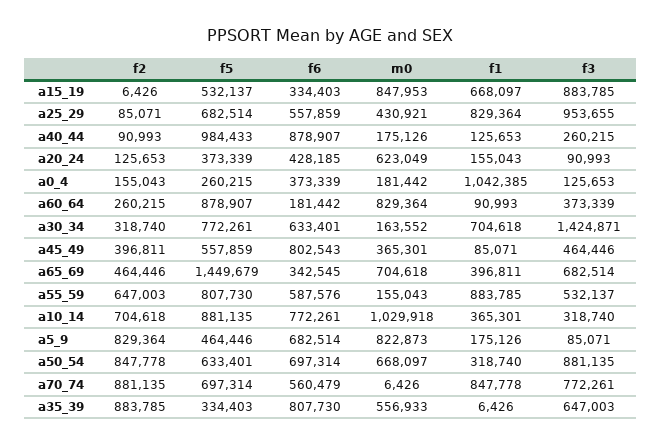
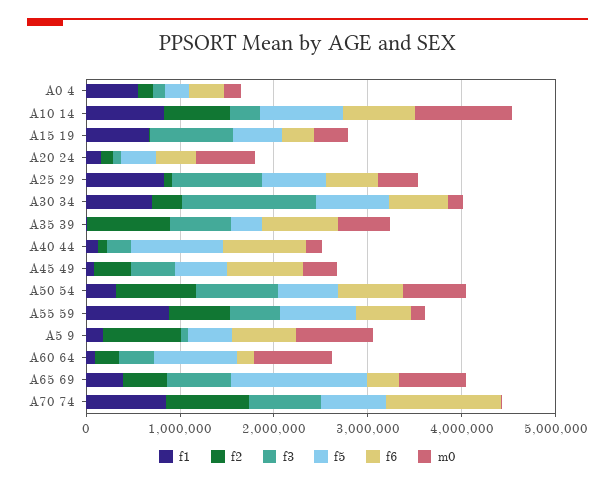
m0, a15_19: 847953 -> 400000
f1, a0_4: 1042385 -> 600000
f1, a10_14: 365301 -> 800000
f6, a70_74: 560479 -> 1200000

